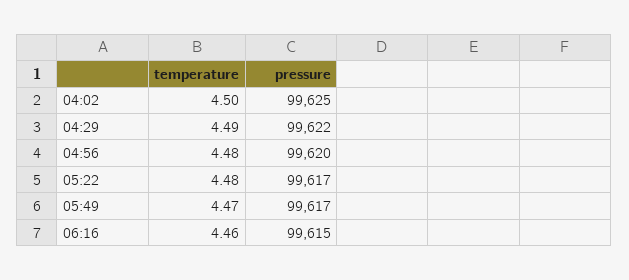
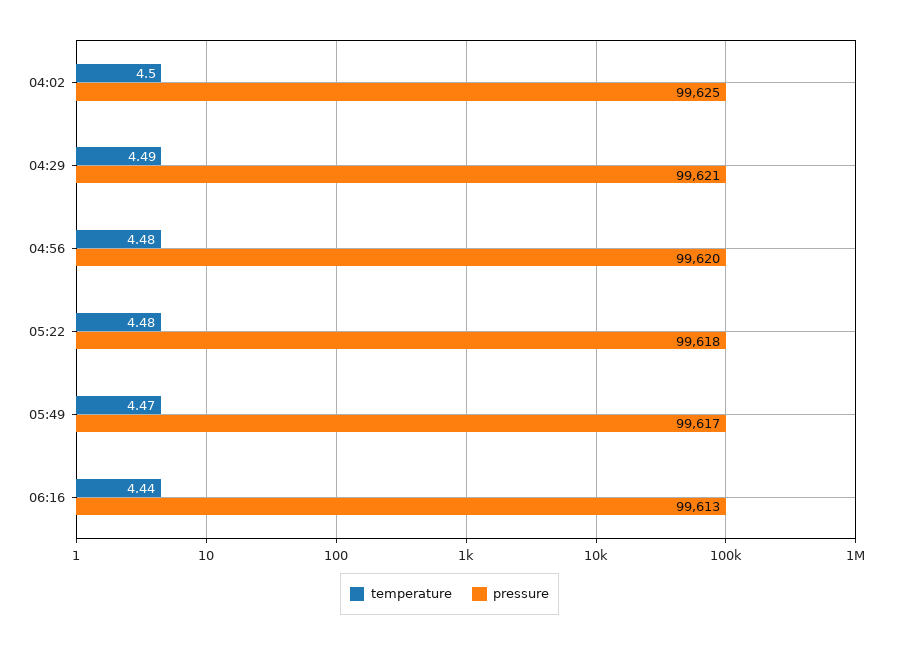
pressure, 04:29: 99622 -> 99621
pressure, 05:22: 99617 -> 99618
temperature, 06:16: 4.46 -> 4.44
pressure, 06:16: 99615 -> 99613

